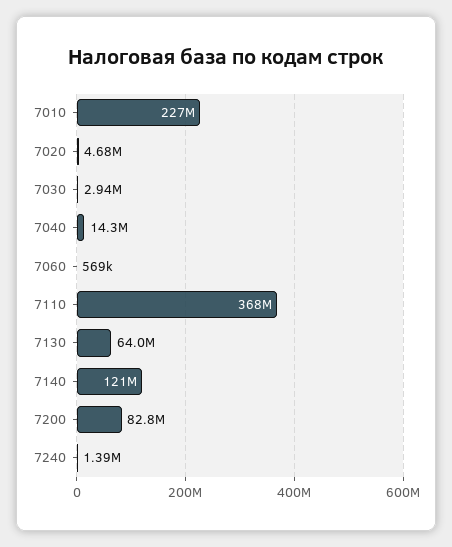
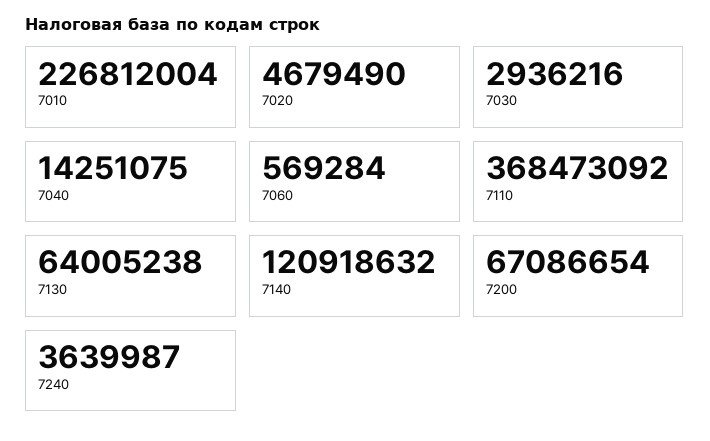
7200: 82800000 -> 67086654
7240: 1390000 -> 3639987

